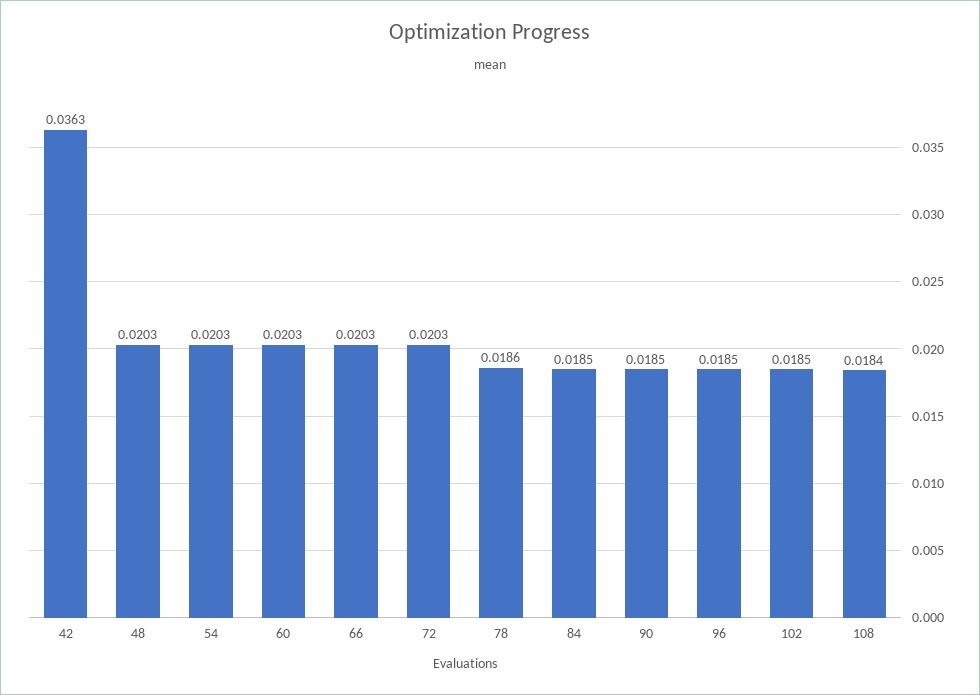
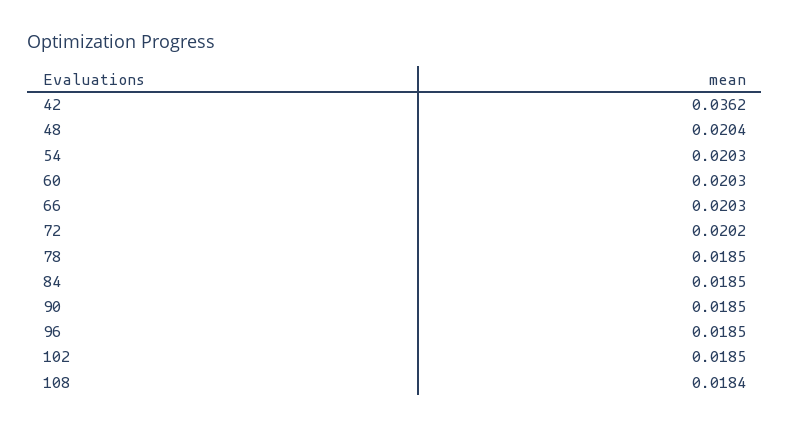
42: 0.0363 -> 0.0362
48: 0.0203 -> 0.0204
72: 0.0203 -> 0.0202
78: 0.0186 -> 0.0185

